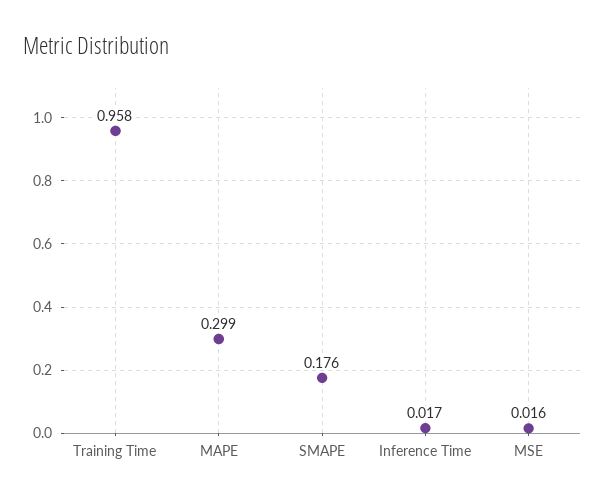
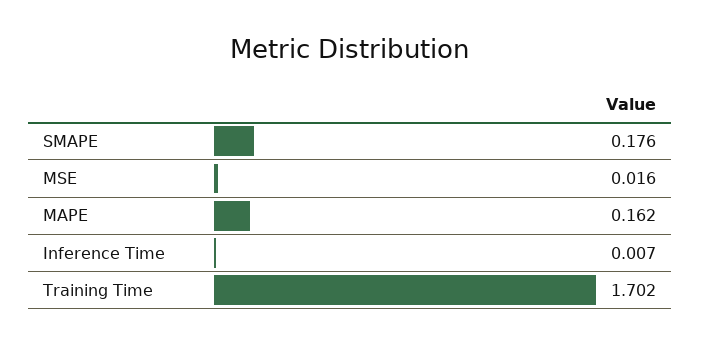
Training Time: 0.958 -> 1.702
MAPE: 0.299 -> 0.162
Inference Time: 0.017 -> 0.007

